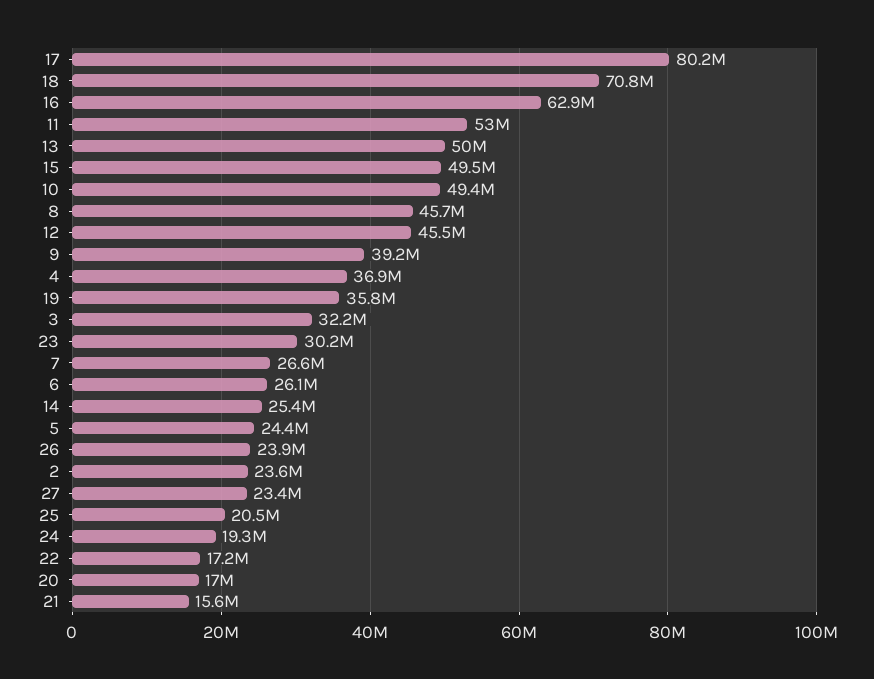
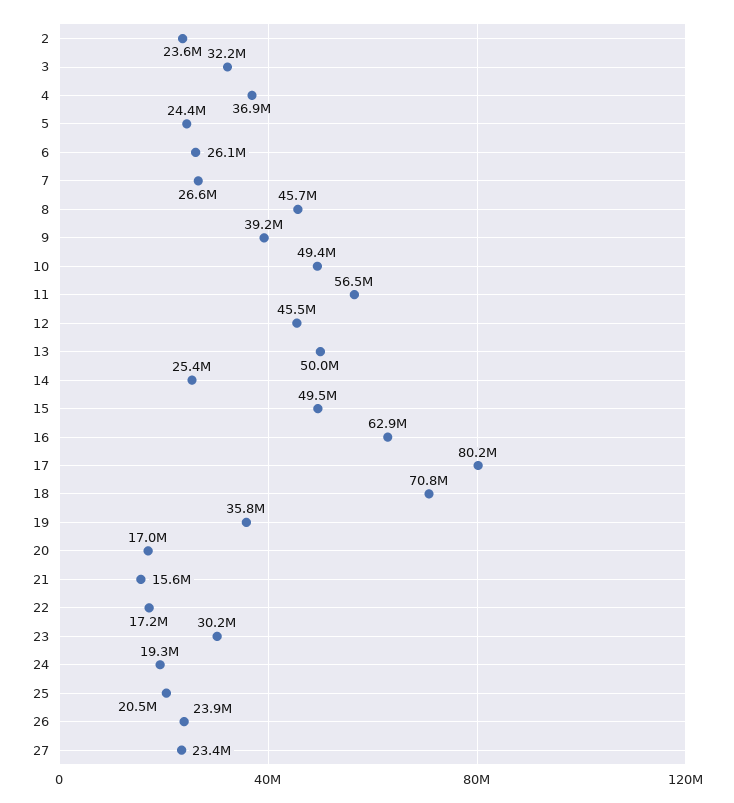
11: 53000000 -> 56500000

